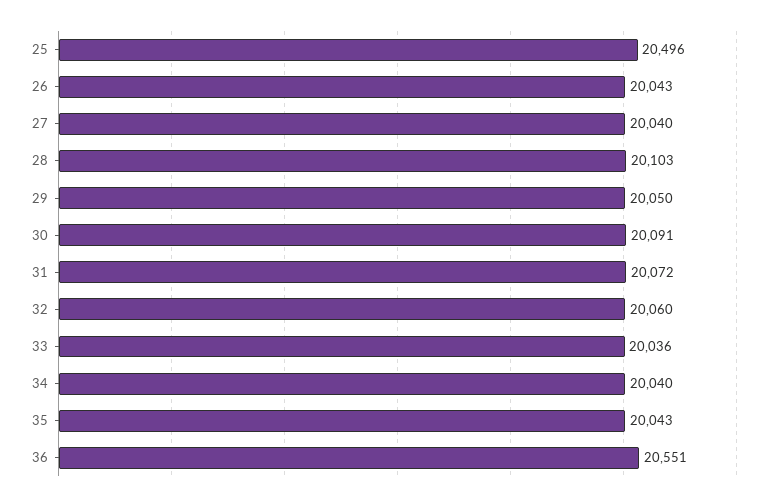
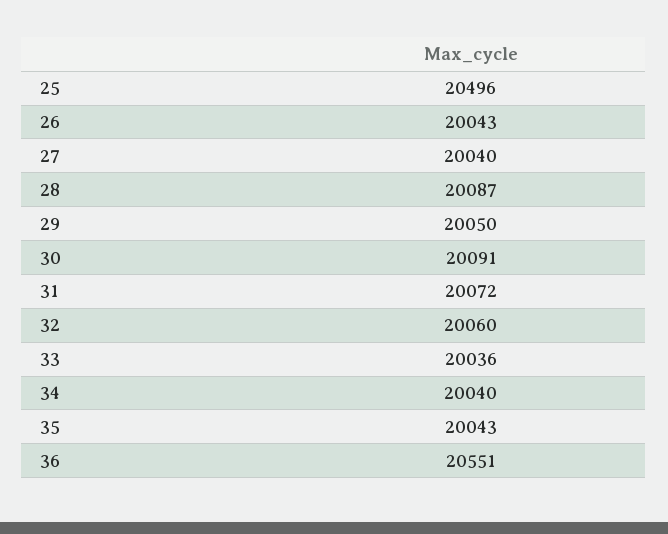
28: 20103 -> 20087

